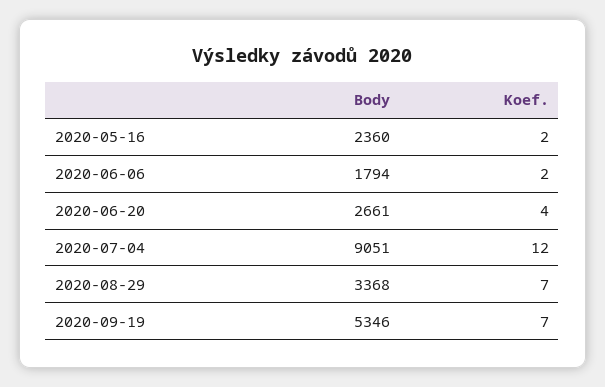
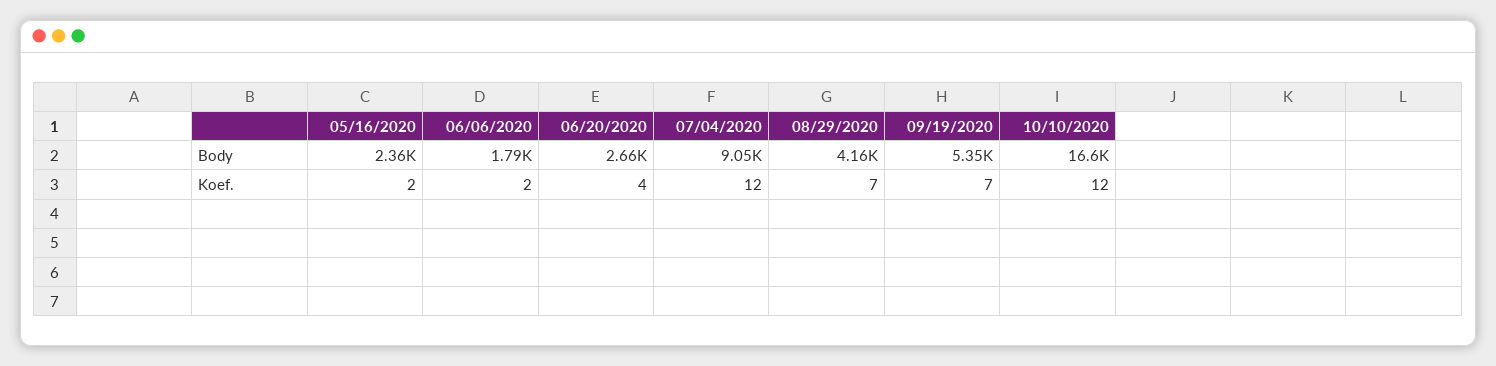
Body, 2020-08-29: 3368 -> 4160
Body, 10/10/2020: none -> 16600
Koef., 10/10/2020: none -> 12

